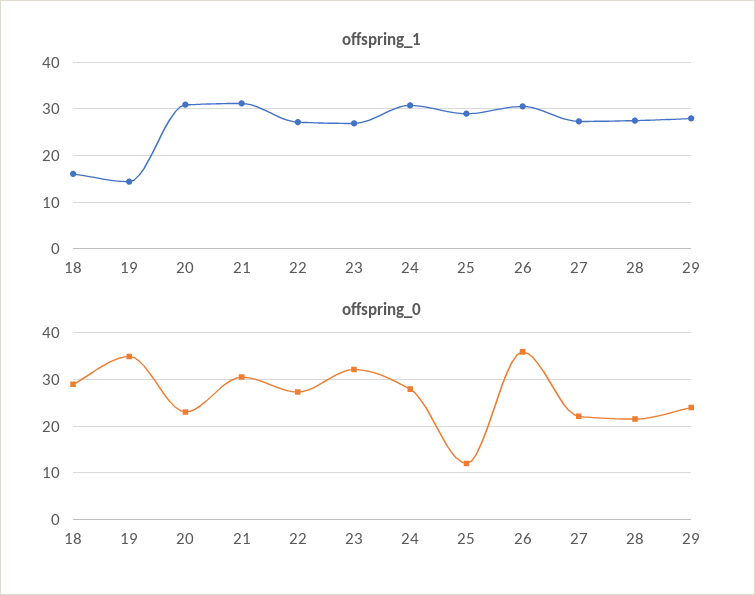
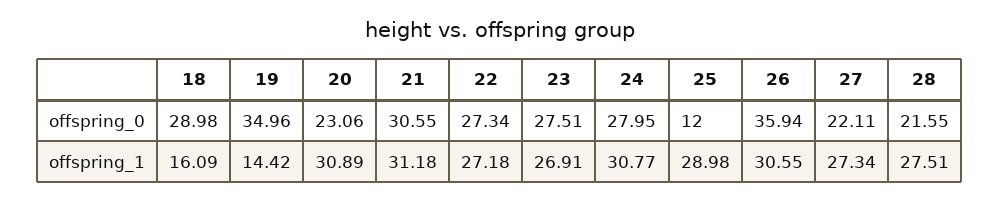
offspring_1, 29: 28 -> none
offspring_0, 23: 32 -> 27.51
offspring_0, 29: 24 -> none

